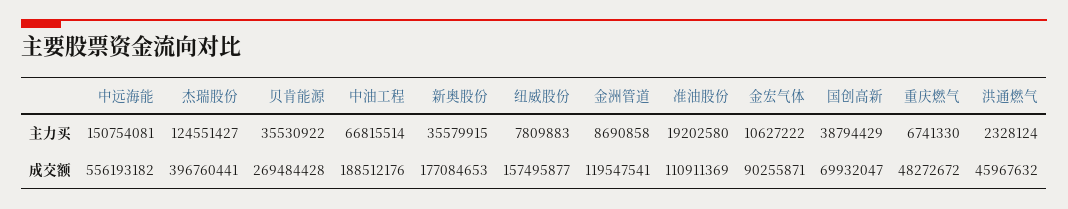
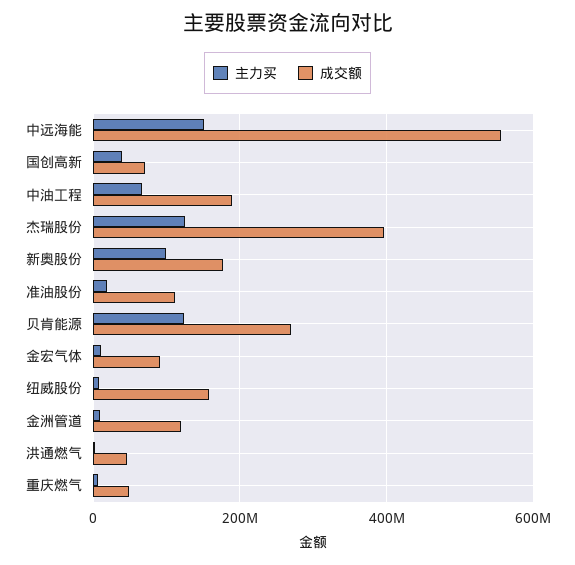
主力买, 贝肯能源: 35530922 -> 120000000
主力买, 新奥股份: 35579915 -> 100000000

